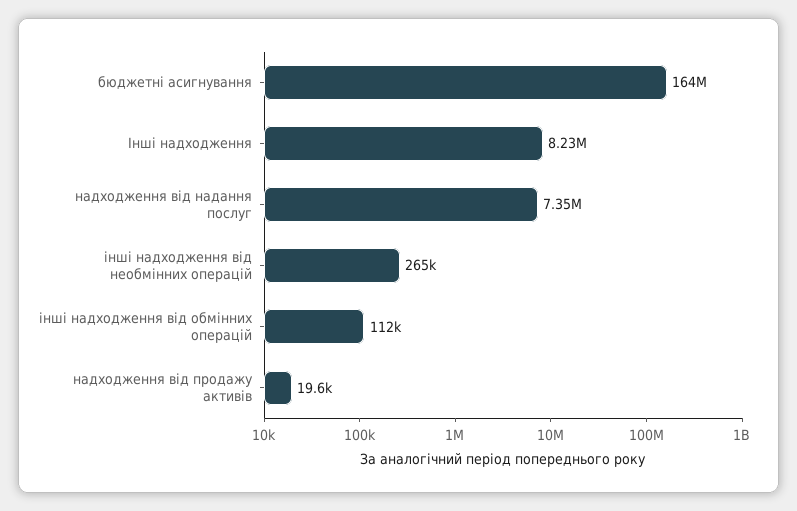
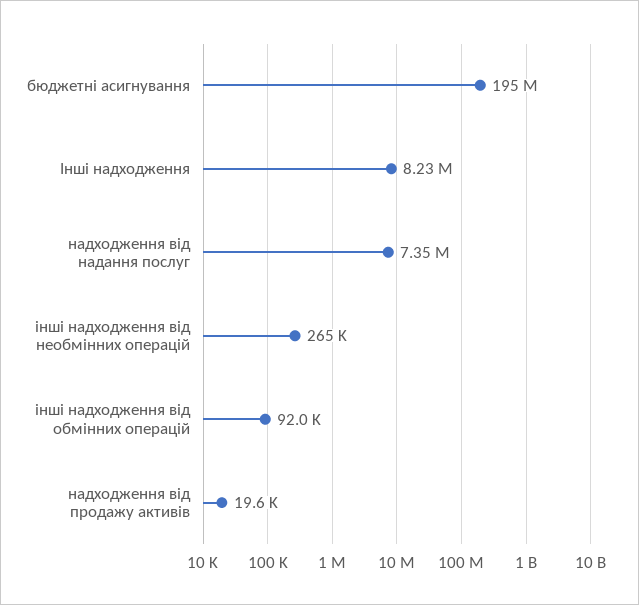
бюджетні асигнування: 164000000 -> 195000000
інші надходження від обмінних операцій: 112000 -> 92000

